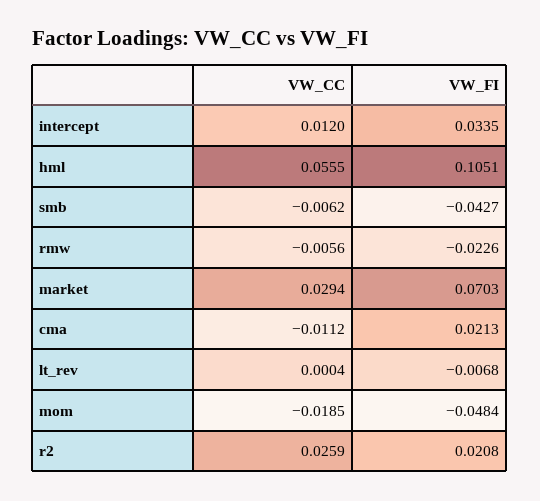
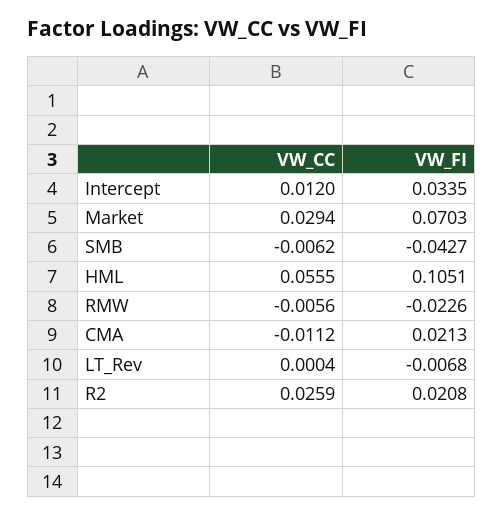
VW_CC, mom: -0.0185 -> none
VW_FI, mom: -0.0484 -> none

